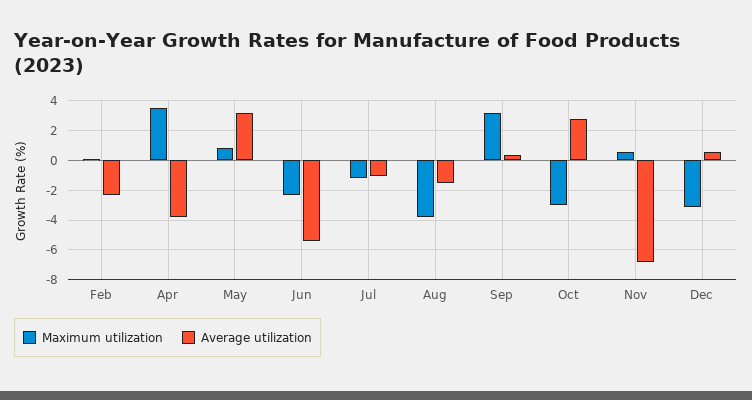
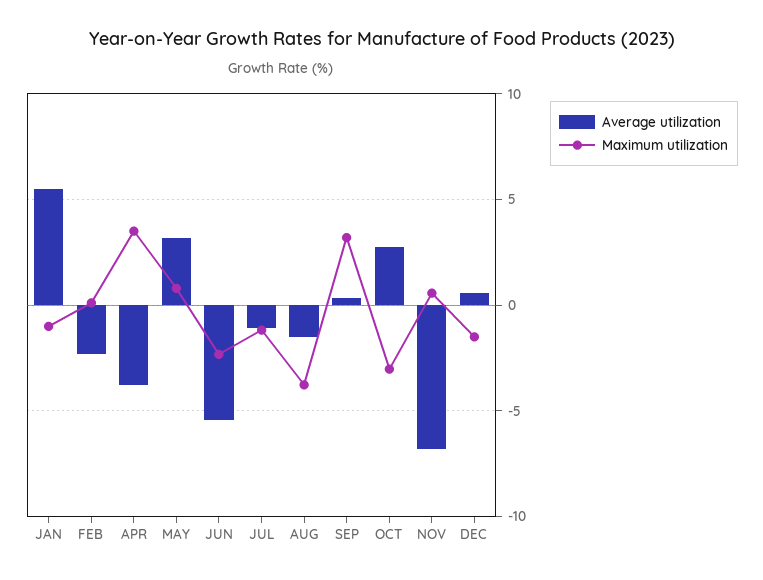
Maximum utilization, Dec: -3 -> -1.5
Average utilization, JAN: none -> 5.5
Maximum utilization, JAN: none -> -1

